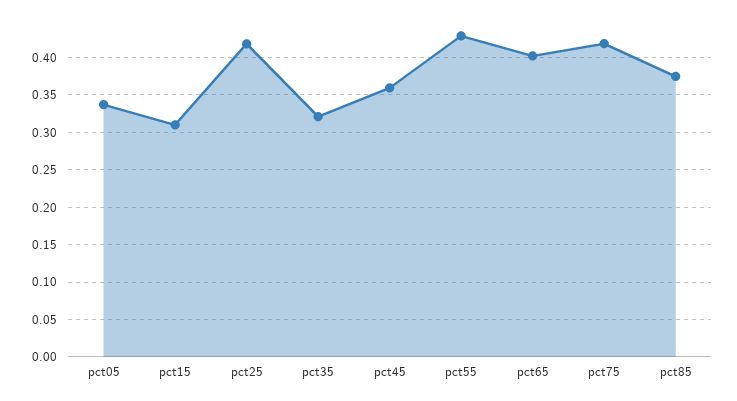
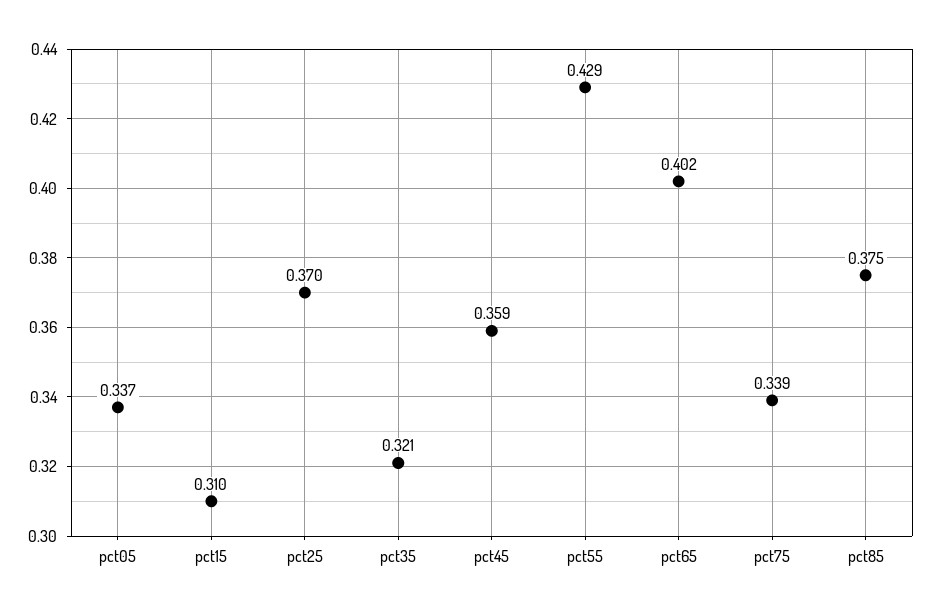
pct25: 0.42 -> 0.37
pct75: 0.42 -> 0.339

